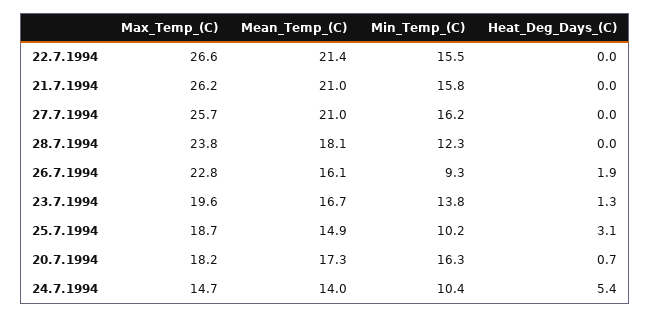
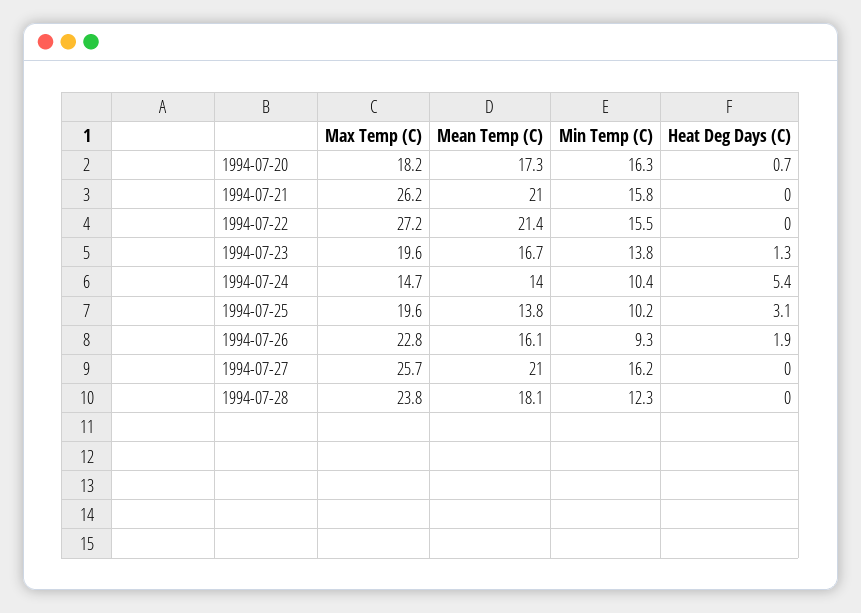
Max_Temp_(C), 22.7.1994: 26.6 -> 27.2
Max_Temp_(C), 25.7.1994: 18.7 -> 19.6
Mean_Temp_(C), 25.7.1994: 14.9 -> 13.8

